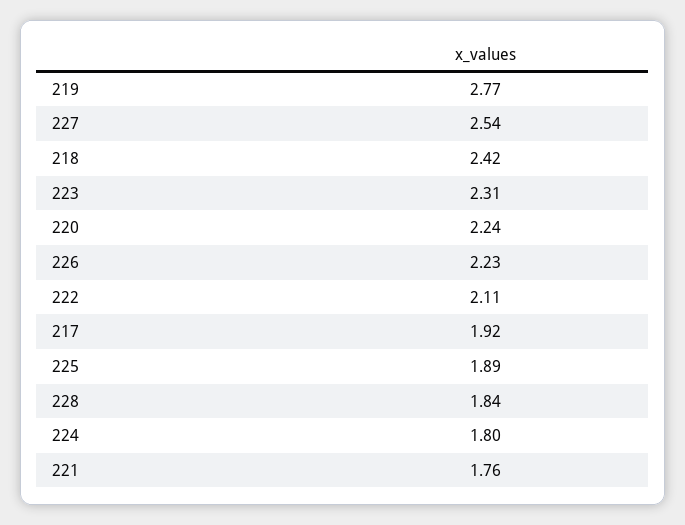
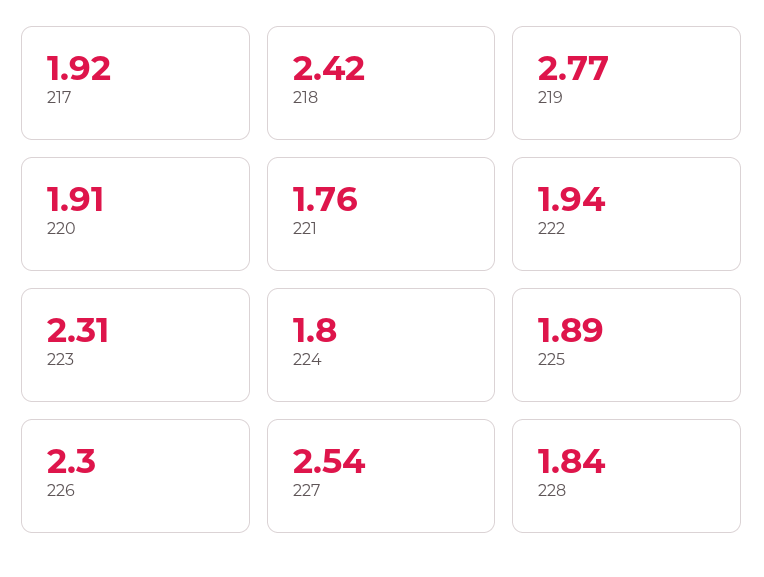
220: 2.24 -> 1.91
226: 2.23 -> 2.3
222: 2.11 -> 1.94

